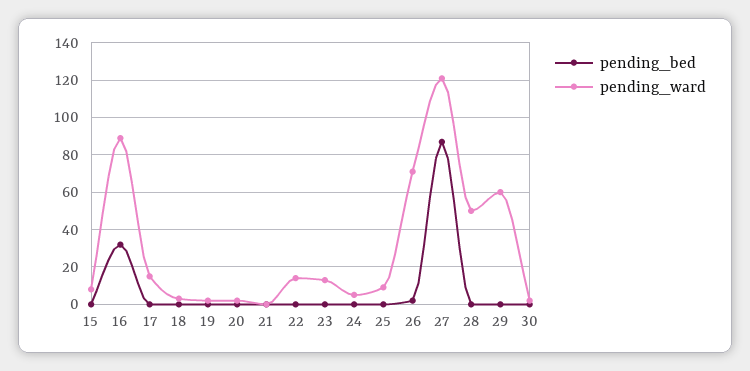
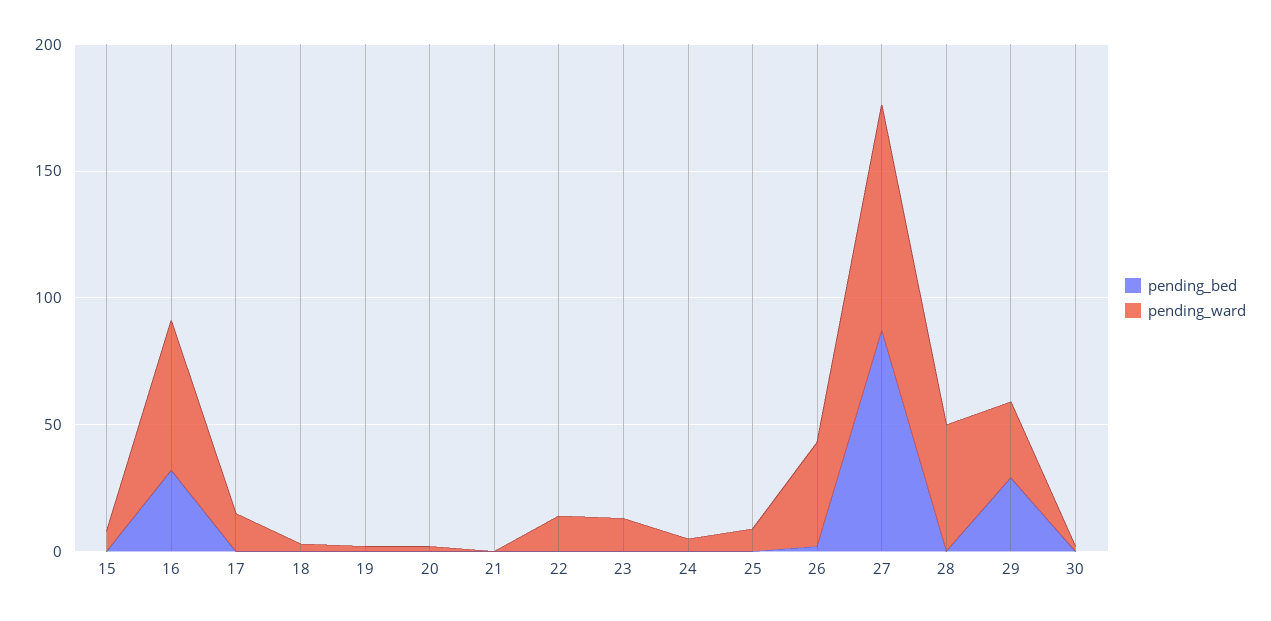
pending_ward, 16: 90 -> 60
pending_ward, 26: 70 -> 40
pending_ward, 27: 120 -> 90
pending_bed, 29: 0 -> 30
pending_ward, 29: 60 -> 30

